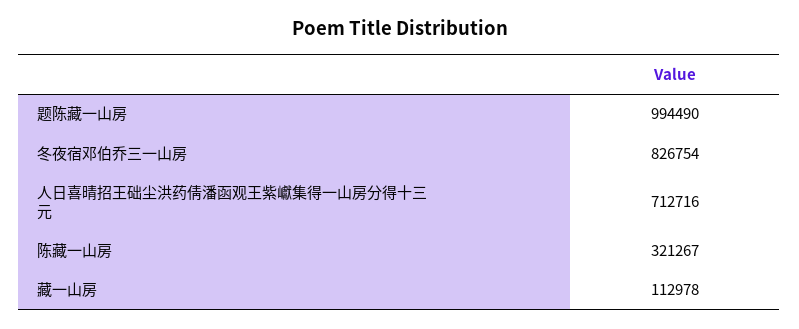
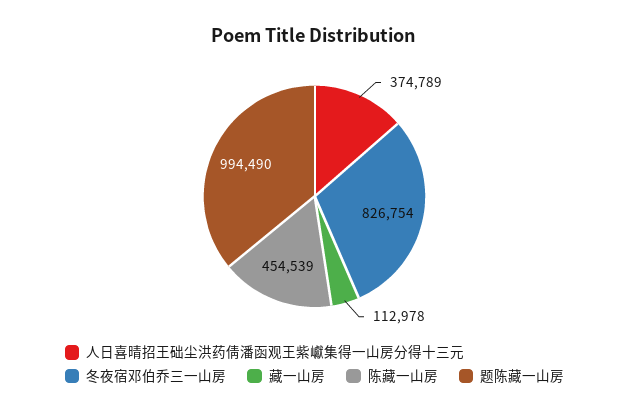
人日喜晴招王础尘洪药倩潘函观王紫巘集得一山房分得十三元: 712716 -> 374789
陈藏一山房: 321267 -> 454539

